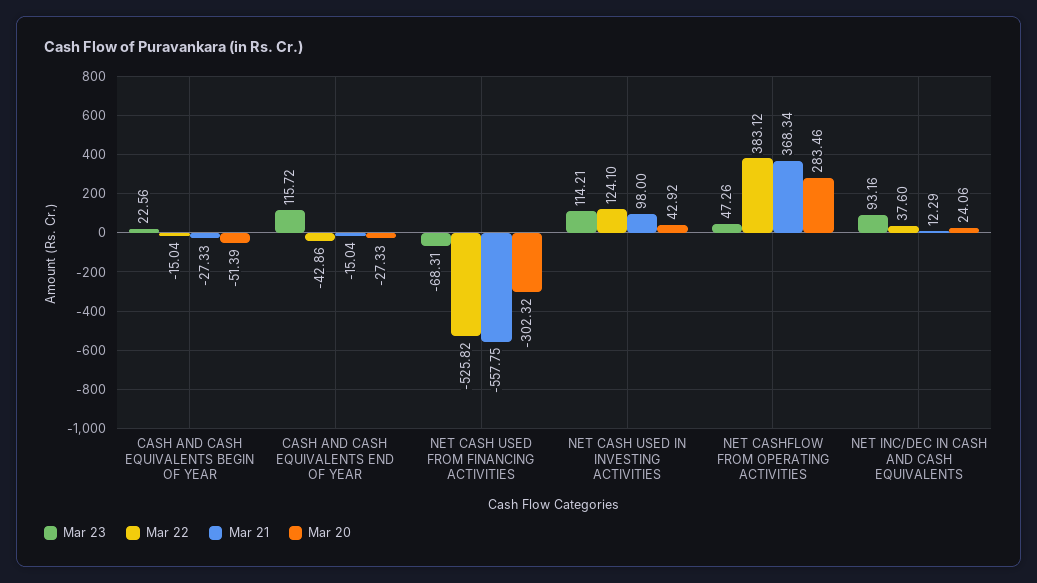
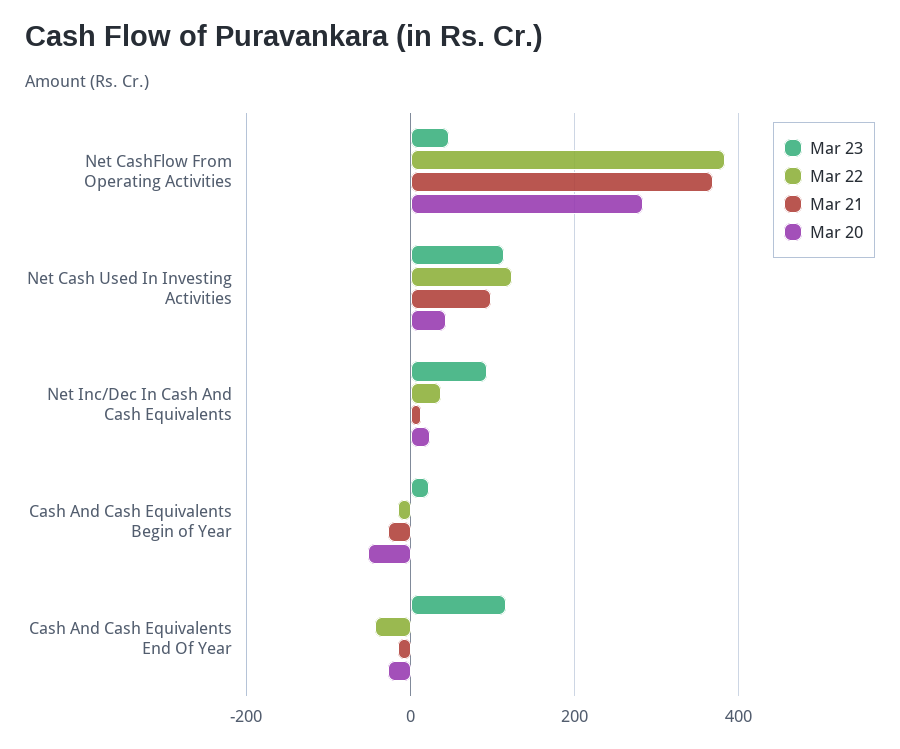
Mar 23, NET CASH USED FROM FINANCING ACTIVITIES: -68.31 -> none
Mar 22, NET CASH USED FROM FINANCING ACTIVITIES: -525.82 -> none
Mar 21, NET CASH USED FROM FINANCING ACTIVITIES: -557.75 -> none
Mar 20, NET CASH USED FROM FINANCING ACTIVITIES: -302.32 -> none

